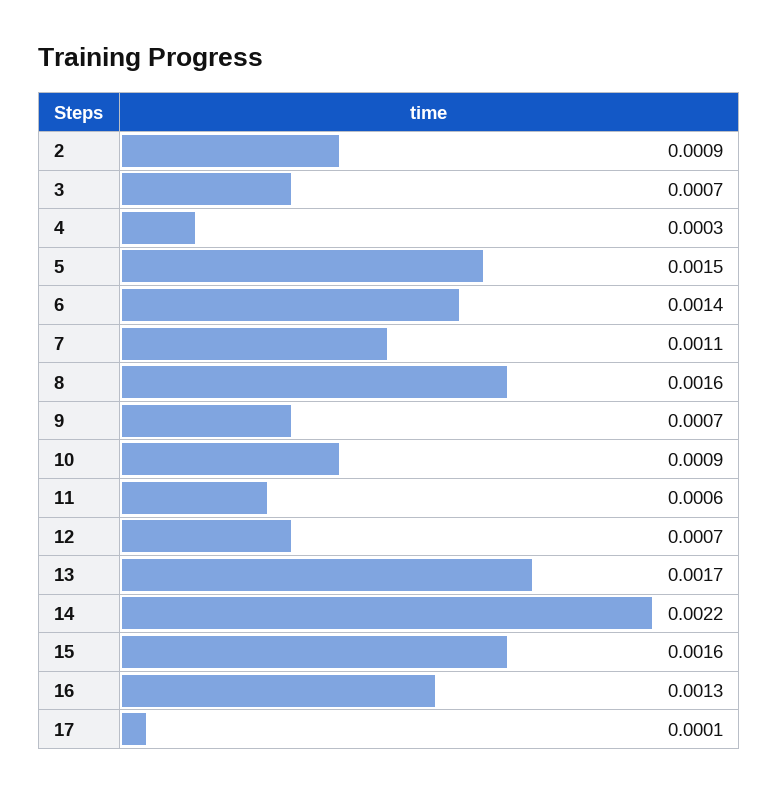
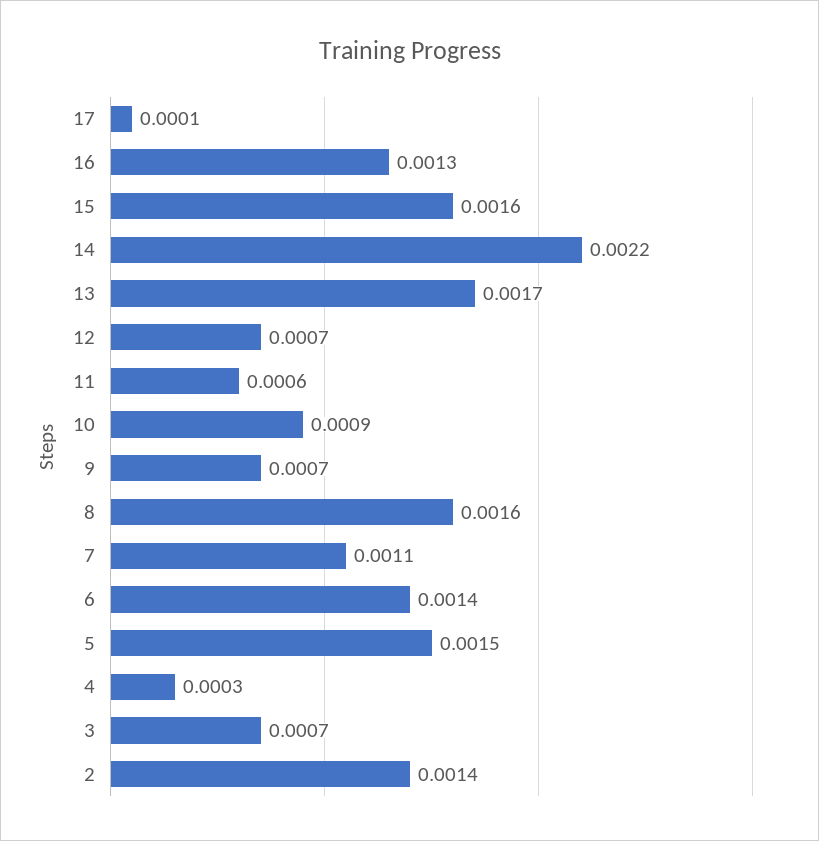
2: 0.0009 -> 0.0014

